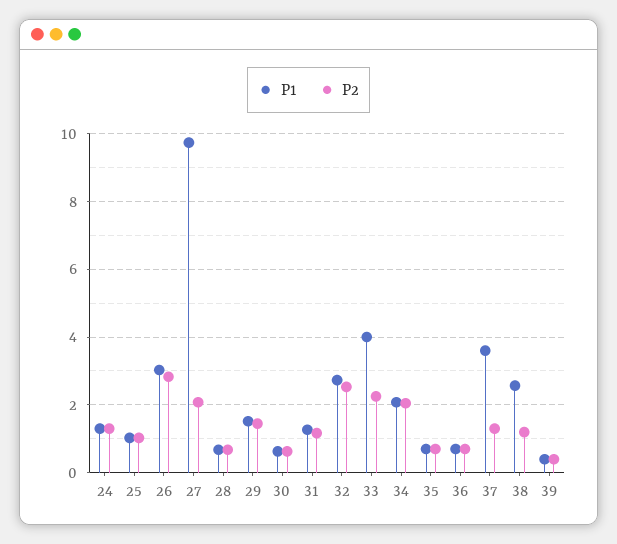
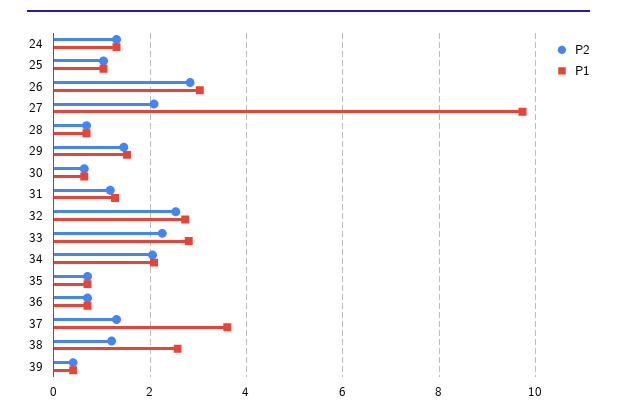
P1, 33: 4 -> 2.8

